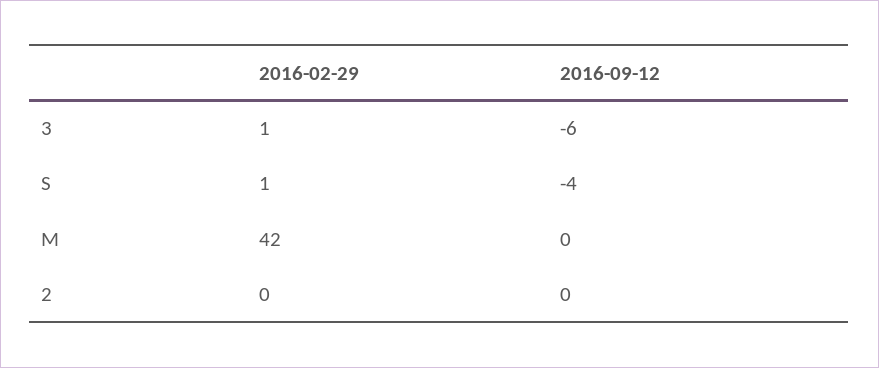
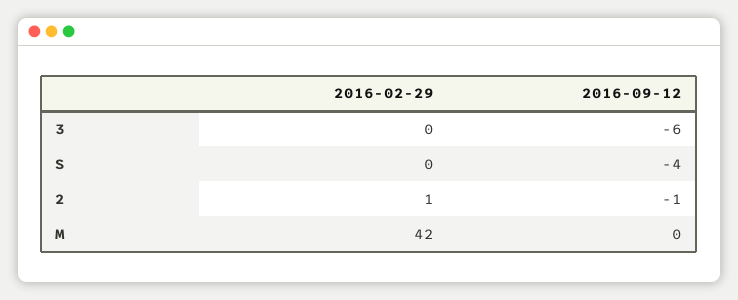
2016-02-29, 3: 1 -> 0
2016-02-29, S: 1 -> 0
2016-02-29, 2: 0 -> 1
2016-09-12, 2: 0 -> -1

